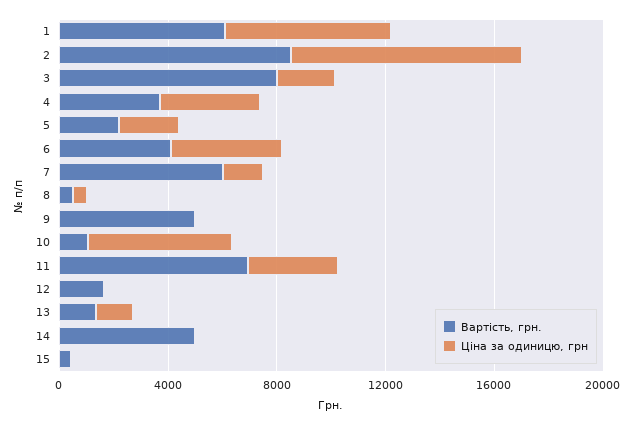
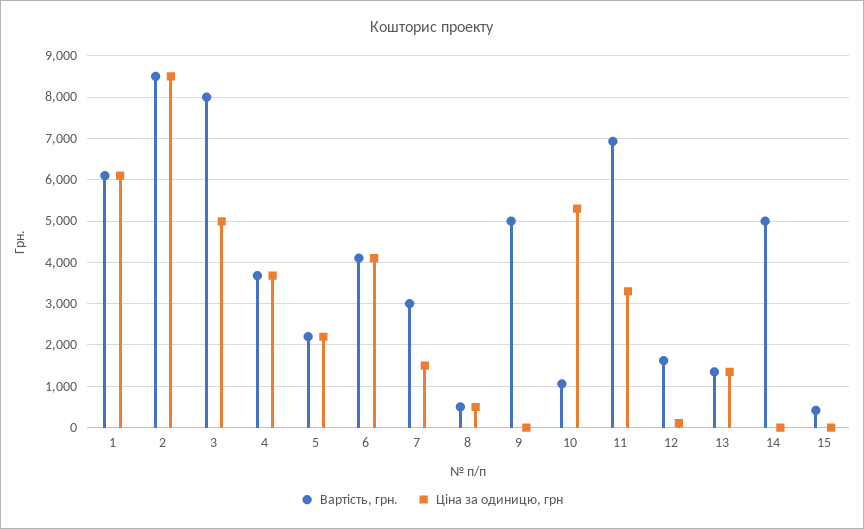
Ціна за одиницю, грн, 3: 2000 -> 5000
Вартість, грн., 7: 6000 -> 3000

